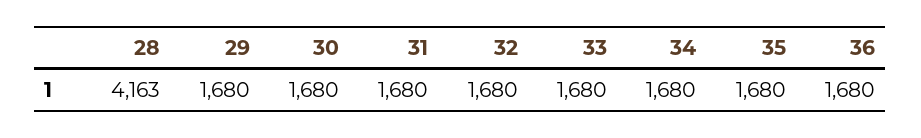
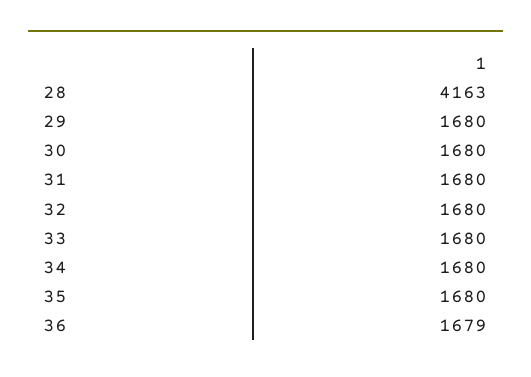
36: 1680 -> 1679

